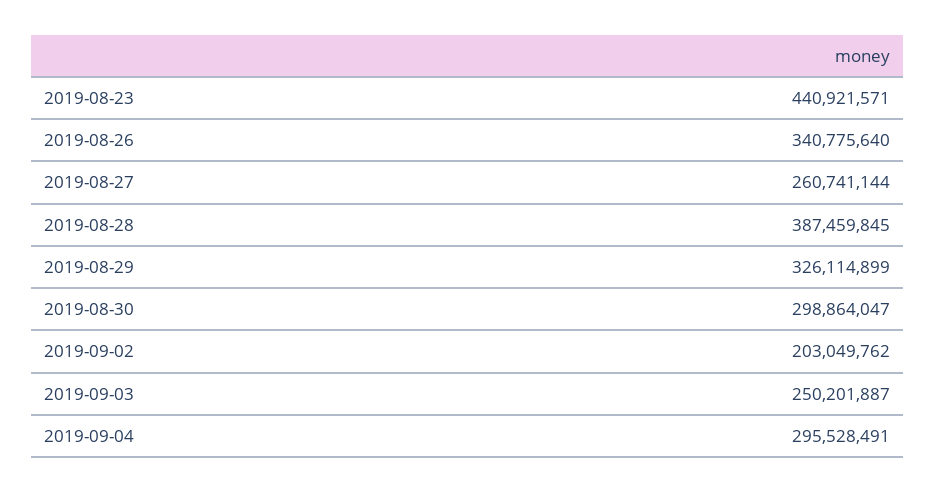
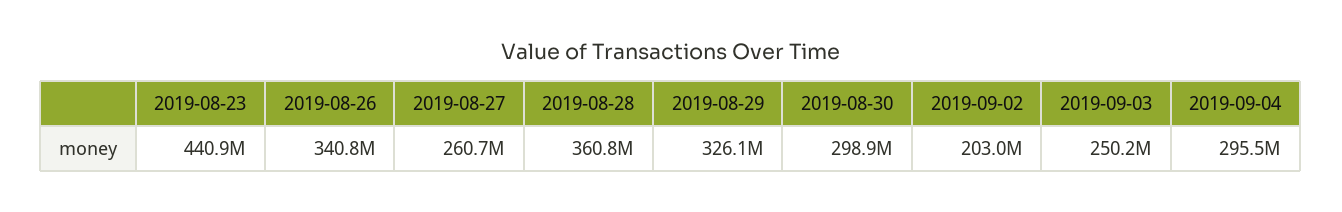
2019-08-28: 387459845 -> 360800000

